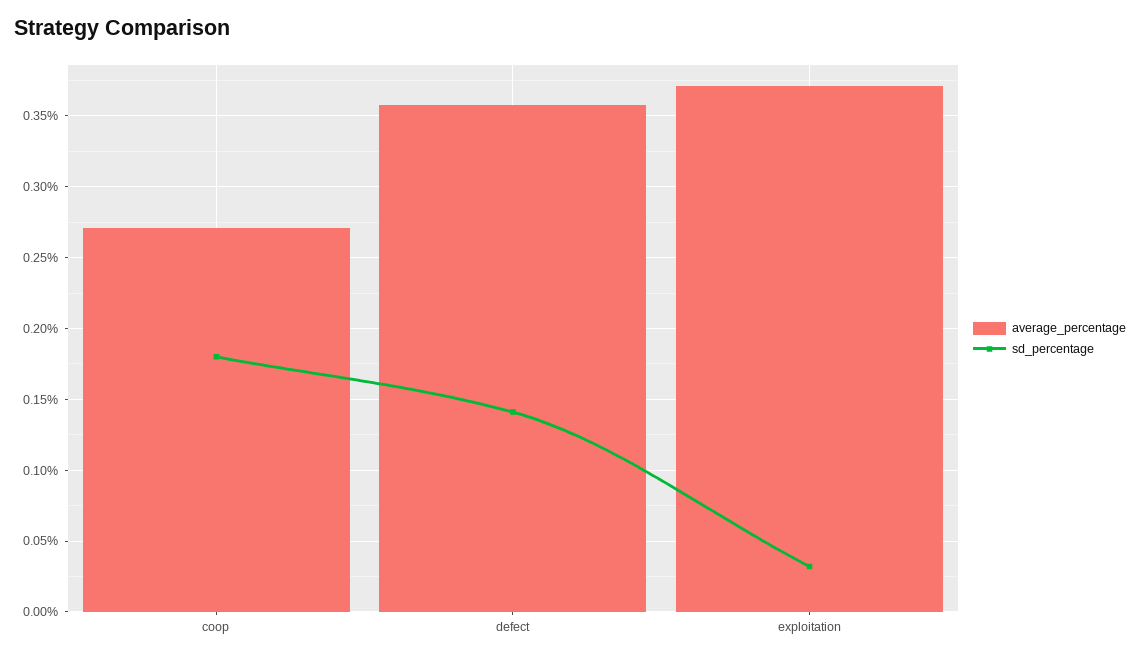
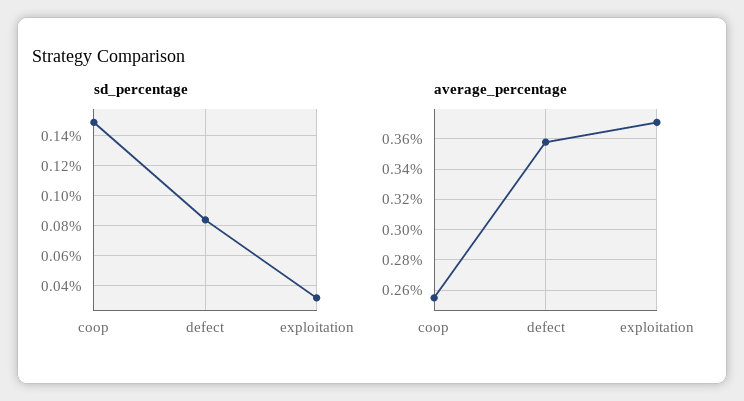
average_percentage, coop: 0.27 -> 0.255
sd_percentage, coop: 0.18 -> 0.15
sd_percentage, defect: 0.14 -> 0.085

